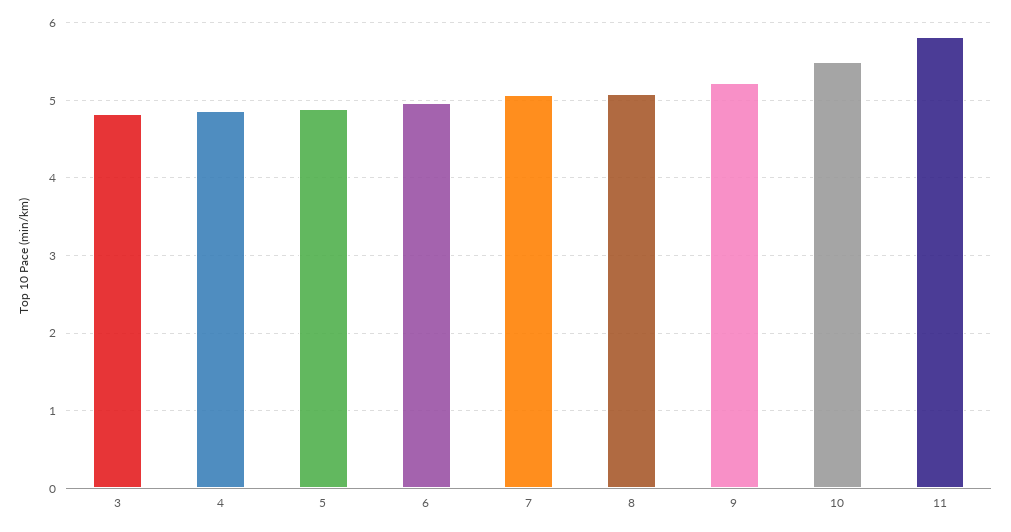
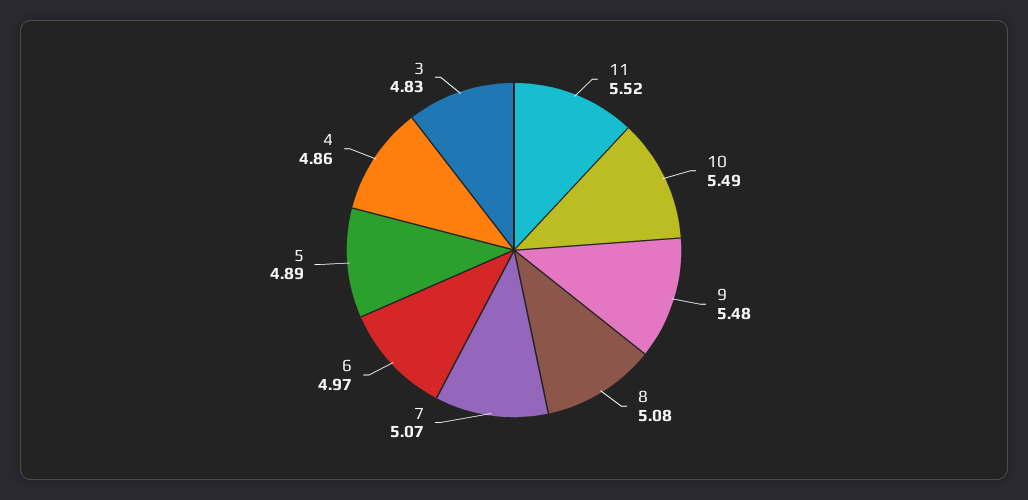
9: 5.2 -> 5.48
11: 5.8 -> 5.52

